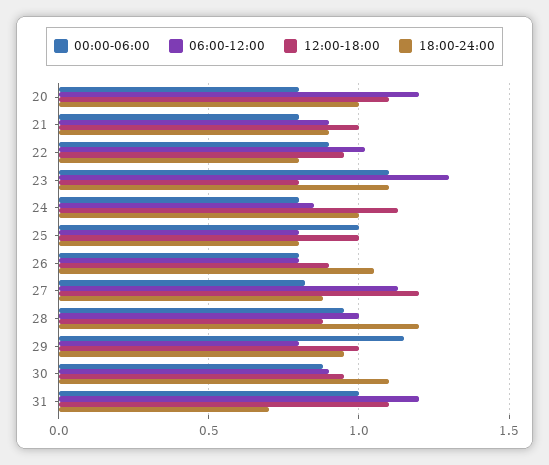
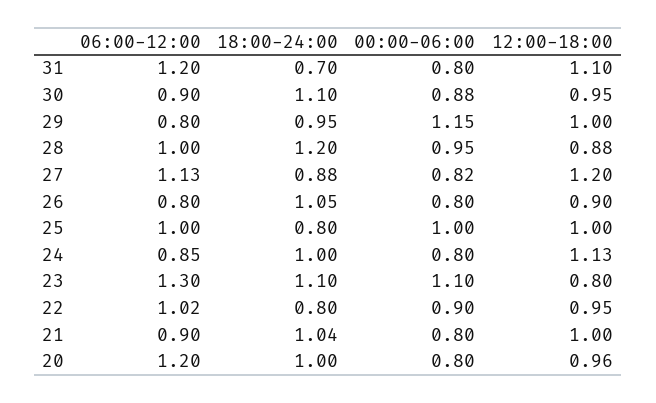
12:00-18:00, 20: 1.1 -> 0.96
18:00-24:00, 21: 0.9 -> 1.04
06:00-12:00, 25: 0.8 -> 1
00:00-06:00, 31: 1 -> 0.8

